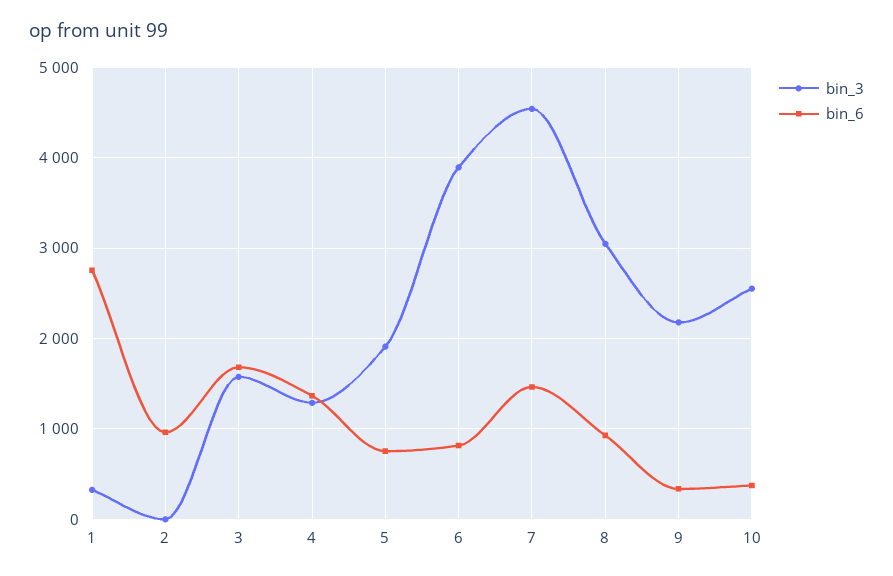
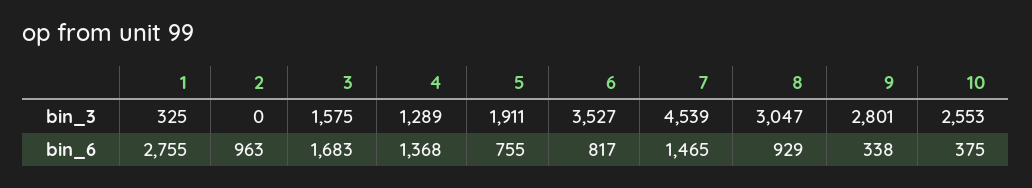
bin_3, 6: 3900 -> 3527
bin_3, 9: 2200 -> 2801

